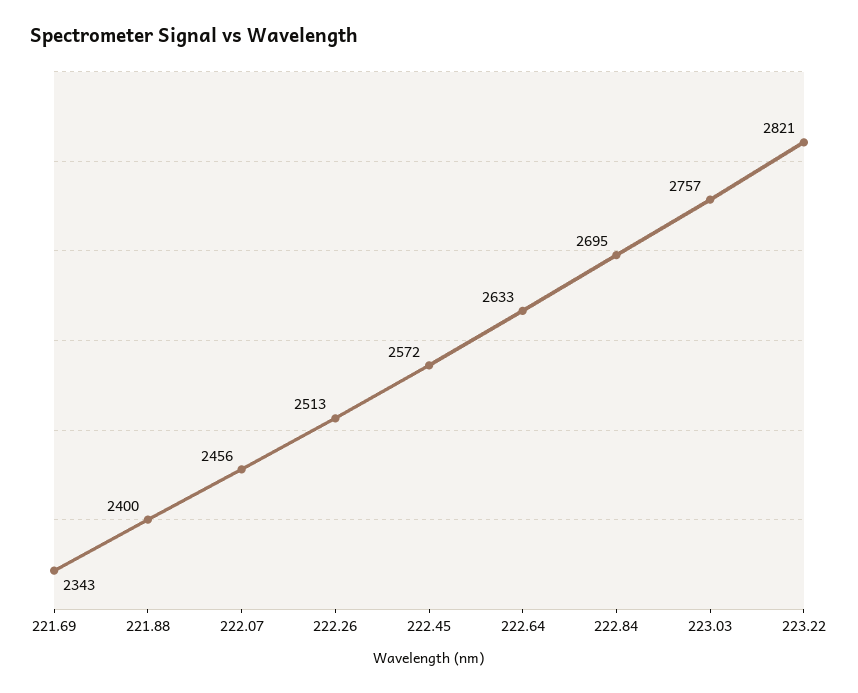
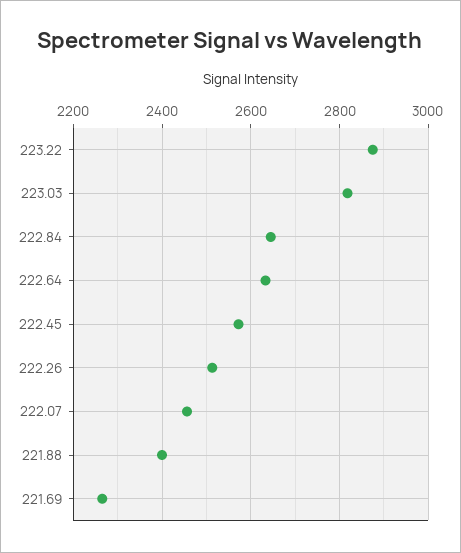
221.69: 2343 -> 2260
222.84: 2695 -> 2640
223.03: 2757 -> 2820
223.22: 2821 -> 2880

